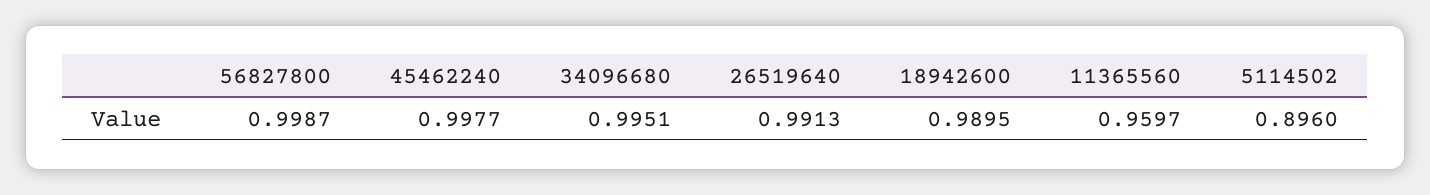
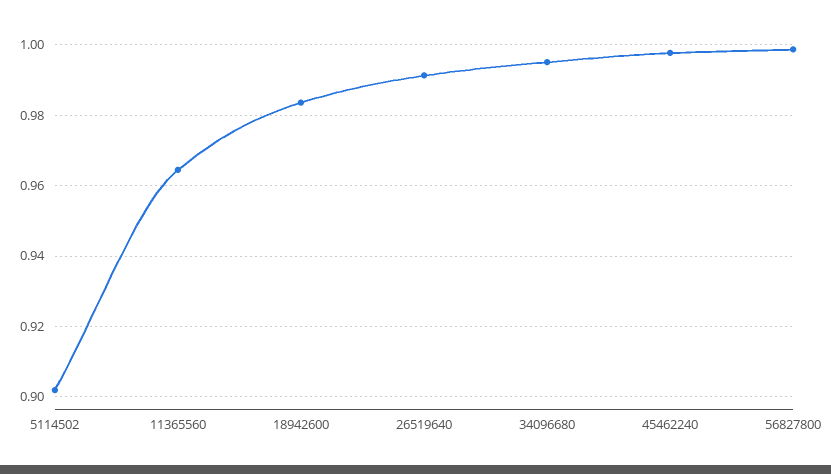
18942600: 0.9895 -> 0.984
11365560: 0.9597 -> 0.964
5114502: 0.896 -> 0.902

